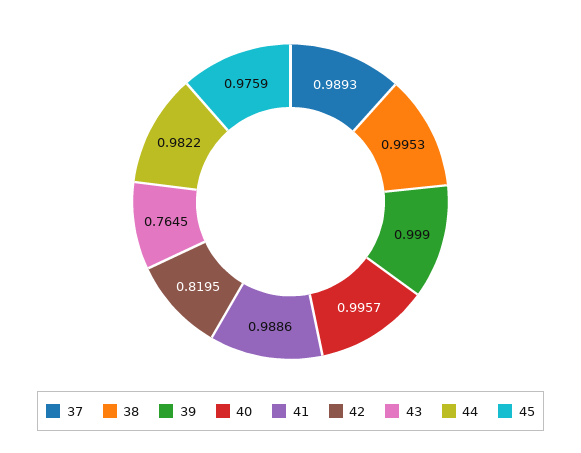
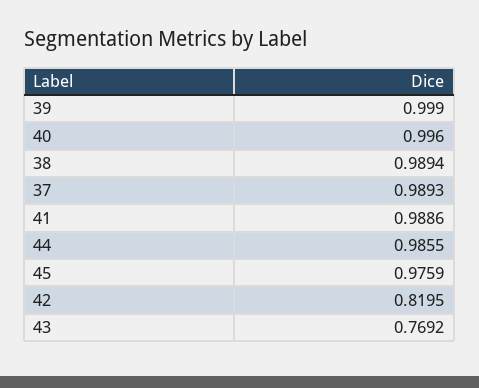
38: 0.9953 -> 0.9894
40: 0.9957 -> 0.996
43: 0.7645 -> 0.7692
44: 0.9822 -> 0.9855

